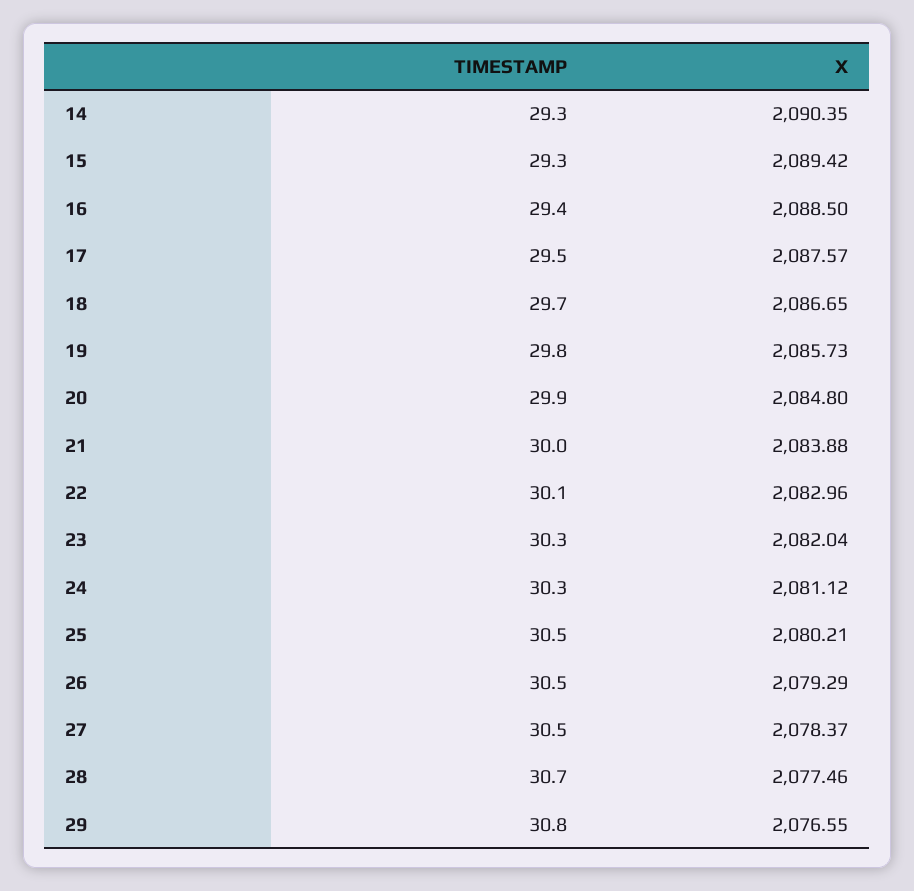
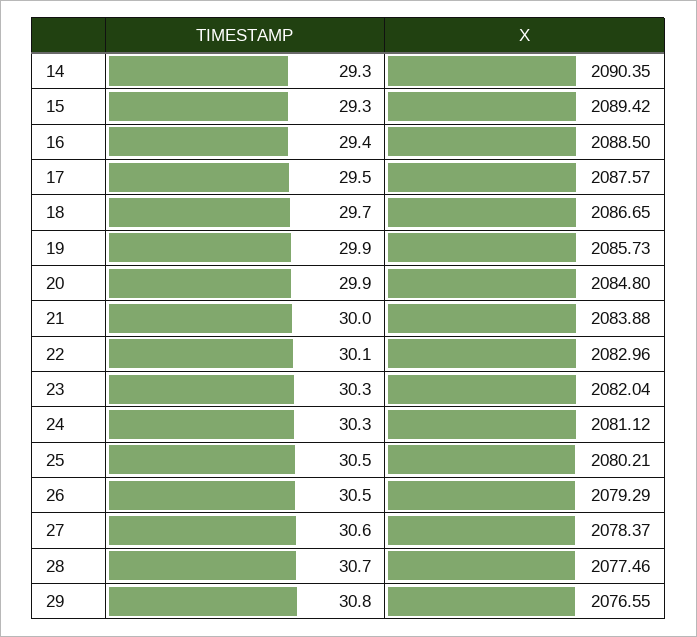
TIMESTAMP, 19: 29.8 -> 29.9
TIMESTAMP, 27: 30.5 -> 30.6

